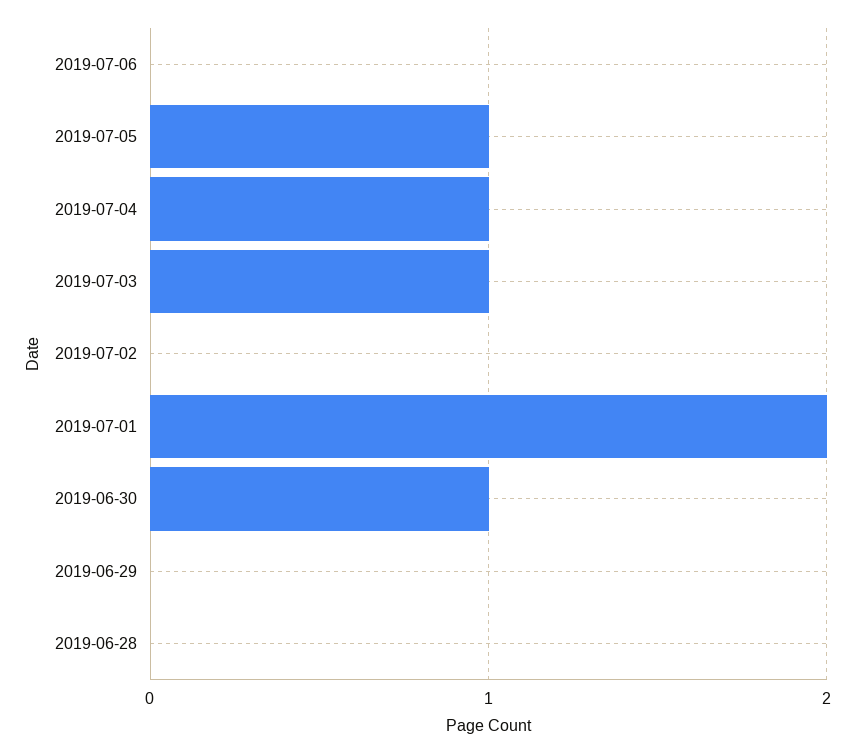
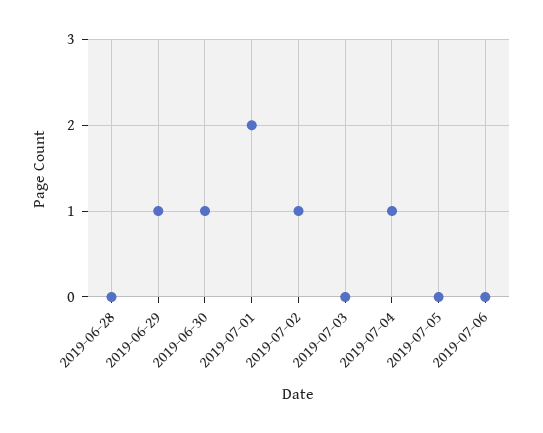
2019-07-05: 1 -> 0
2019-07-03: 1 -> 0
2019-07-02: 0 -> 1
2019-06-29: 0 -> 1

